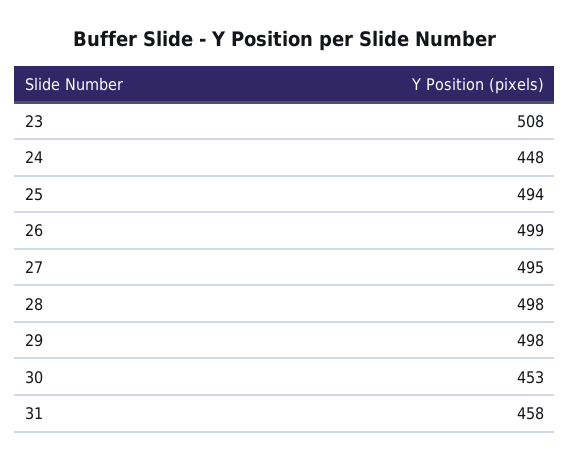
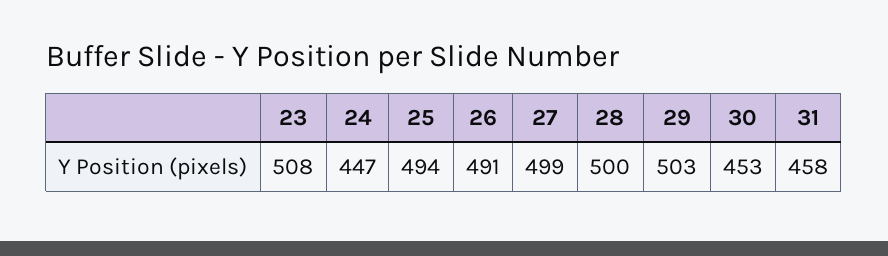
24: 448 -> 447
26: 499 -> 491
27: 495 -> 499
28: 498 -> 500
29: 498 -> 503

